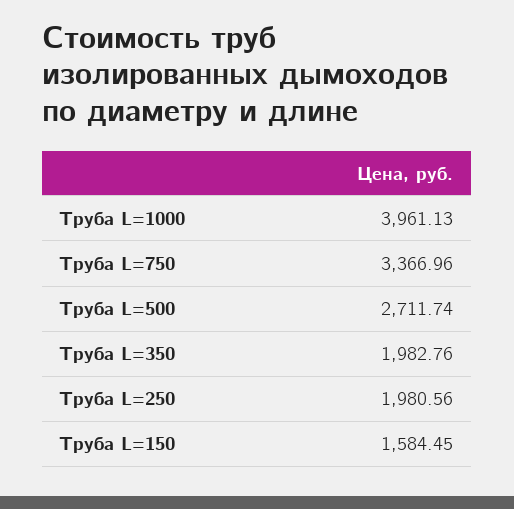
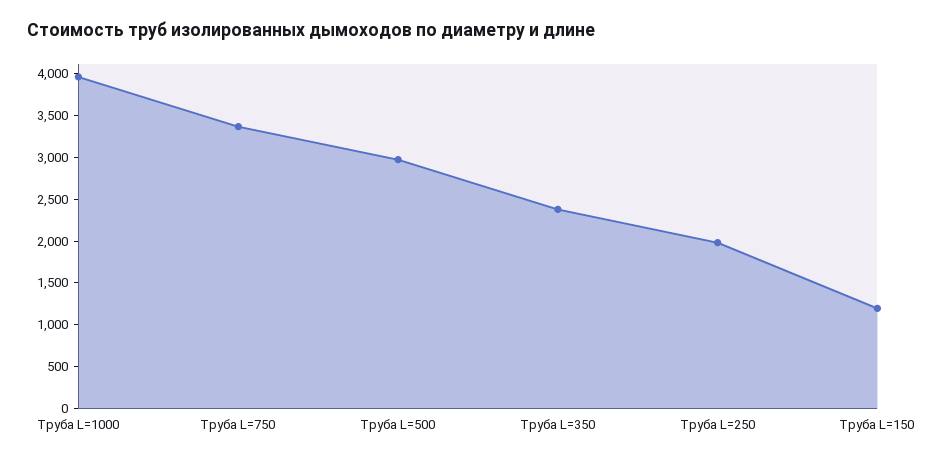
Труба L=500: 2711.74 -> 3000
Труба L=350: 1982.76 -> 2400
Труба L=150: 1584.45 -> 1200

